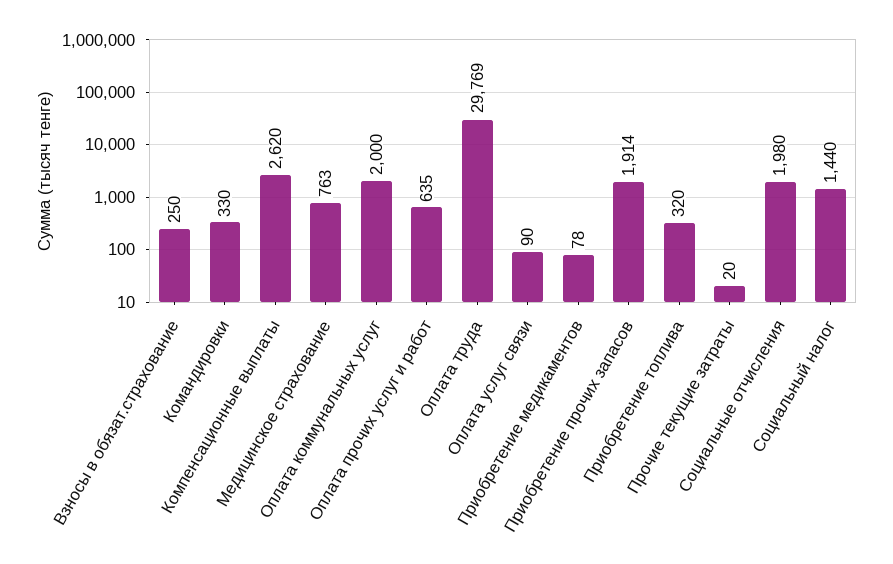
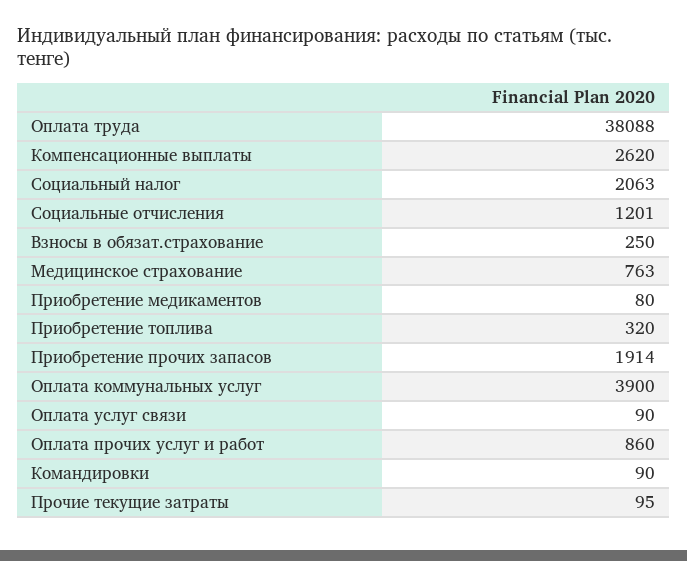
Командировки: 330 -> 90
Оплата коммунальных услуг: 2000 -> 3900
Оплата прочих услуг и работ: 635 -> 860
Оплата труда: 29769 -> 38088
Приобретение медикаментов: 78 -> 80
Прочие текущие затраты: 20 -> 95
Социальные отчисления: 1980 -> 1201
Социальный налог: 1440 -> 2063

